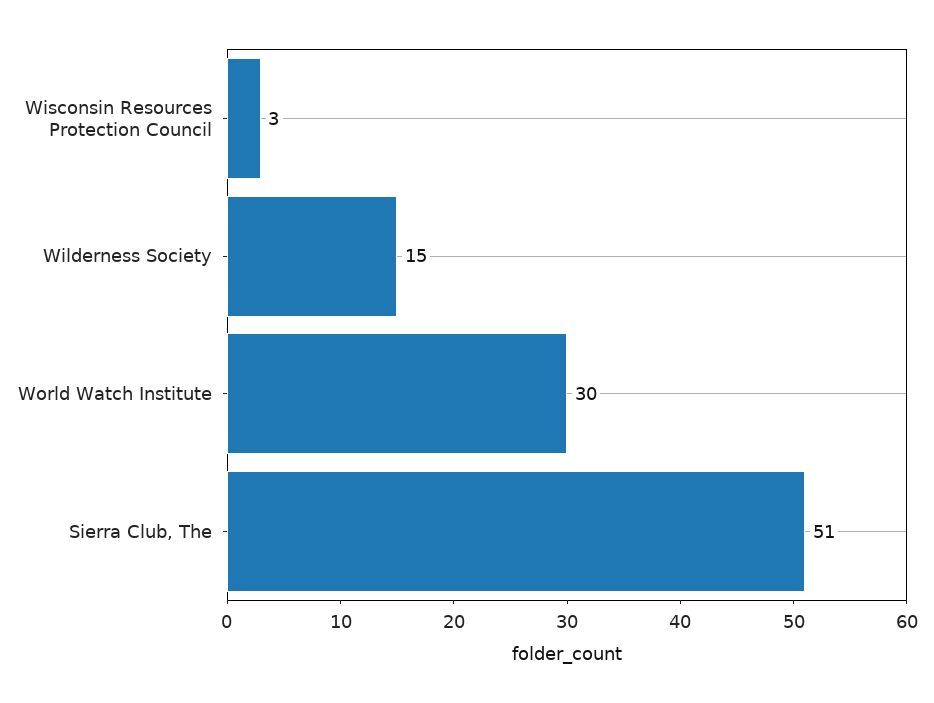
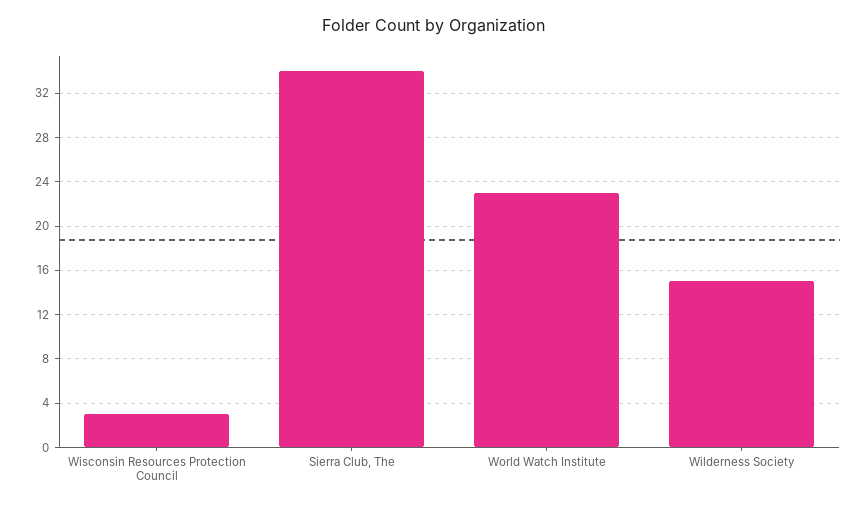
World Watch Institute: 30 -> 23
Sierra Club, The: 51 -> 34

